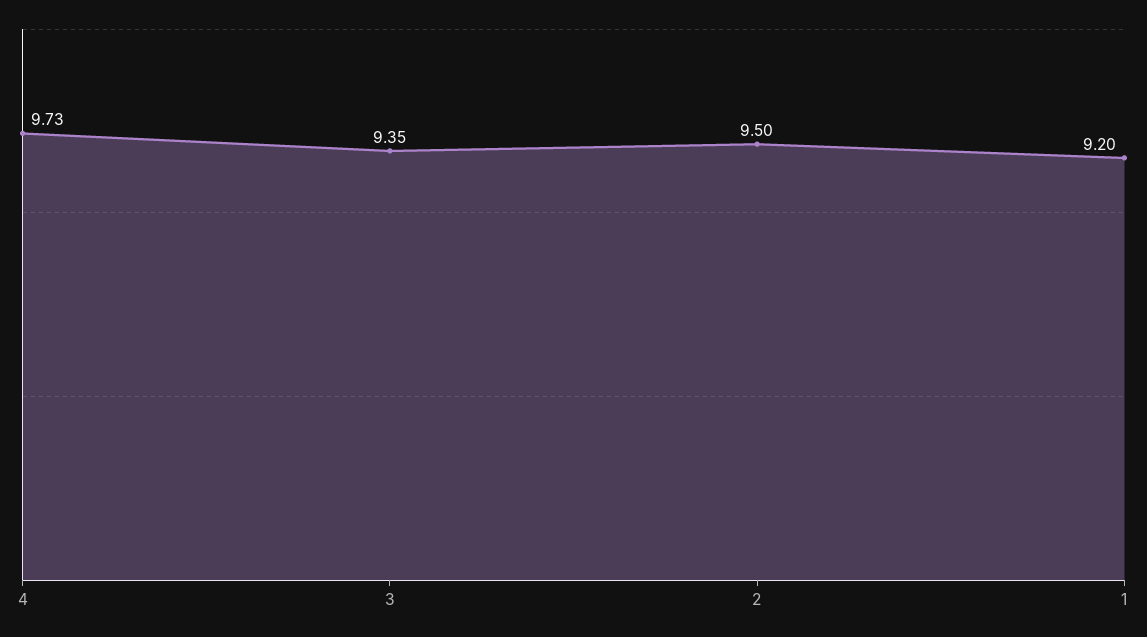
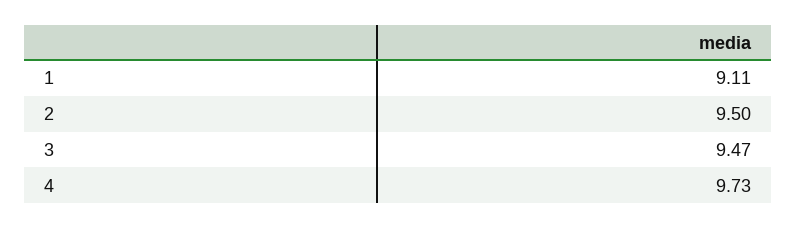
3: 9.35 -> 9.47
1: 9.2 -> 9.11

